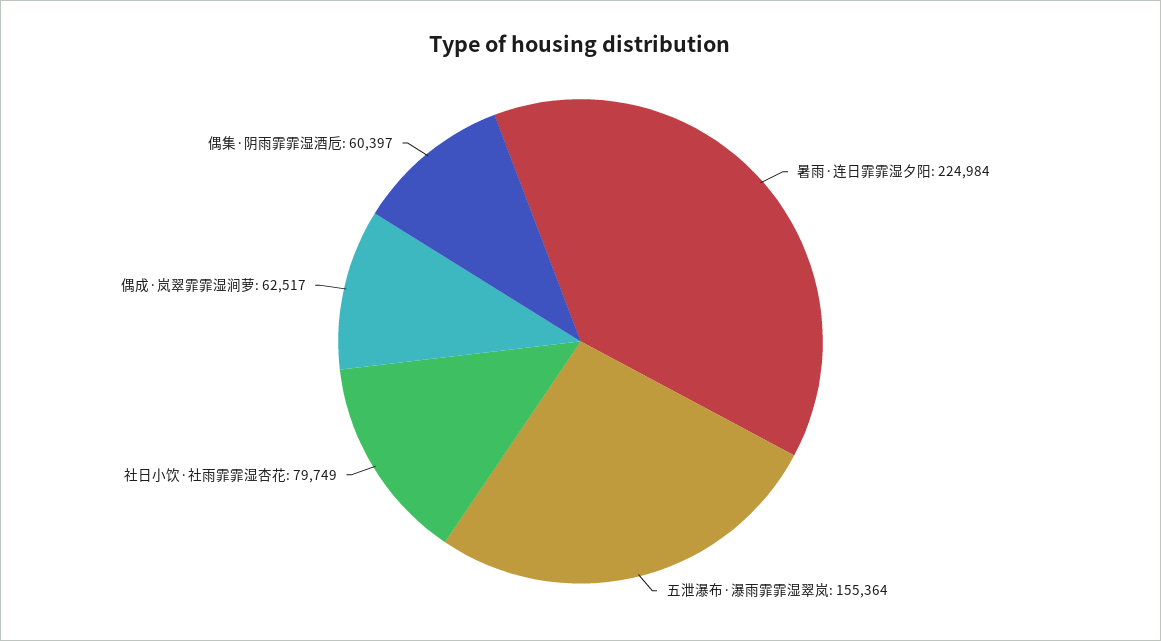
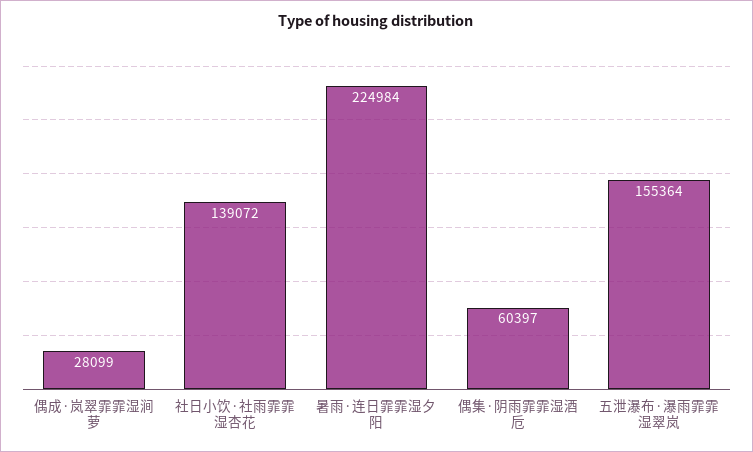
社日小饮·社雨霏霏湿杏花: 79749 -> 139072
偶成·岚翠霏霏湿涧萝: 62517 -> 28099

